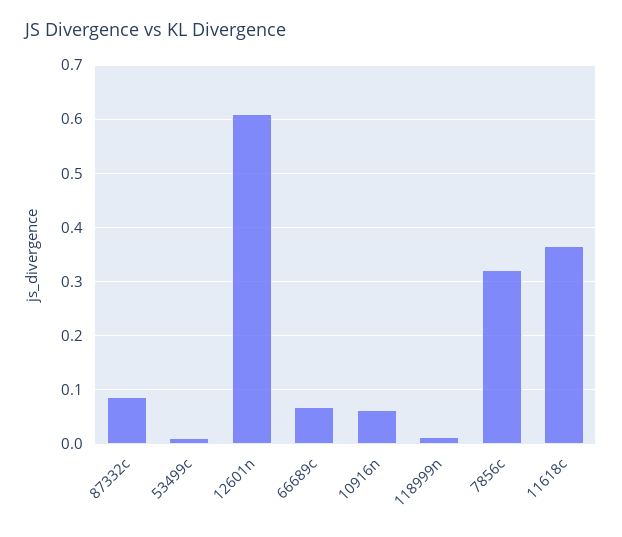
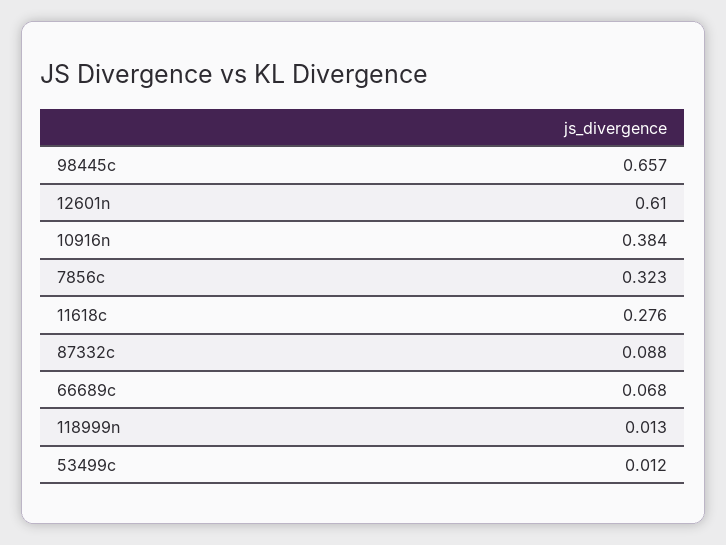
10916n: 0.06 -> 0.384
11618c: 0.36 -> 0.276
98445c: none -> 0.657

